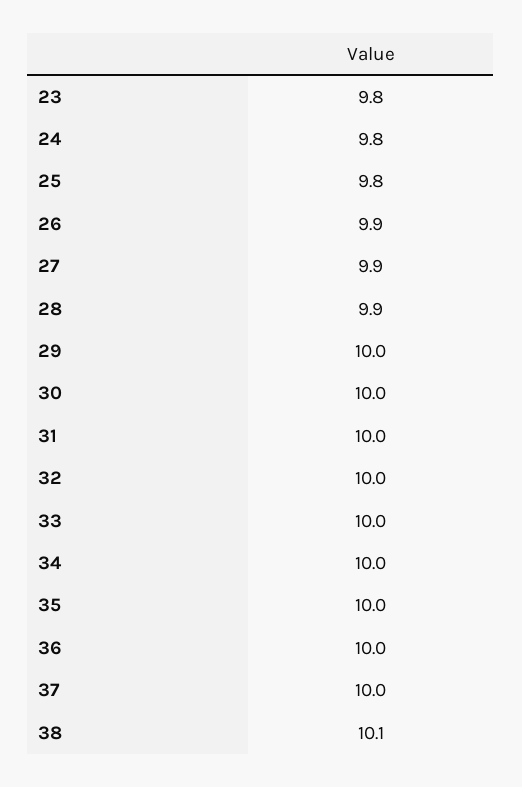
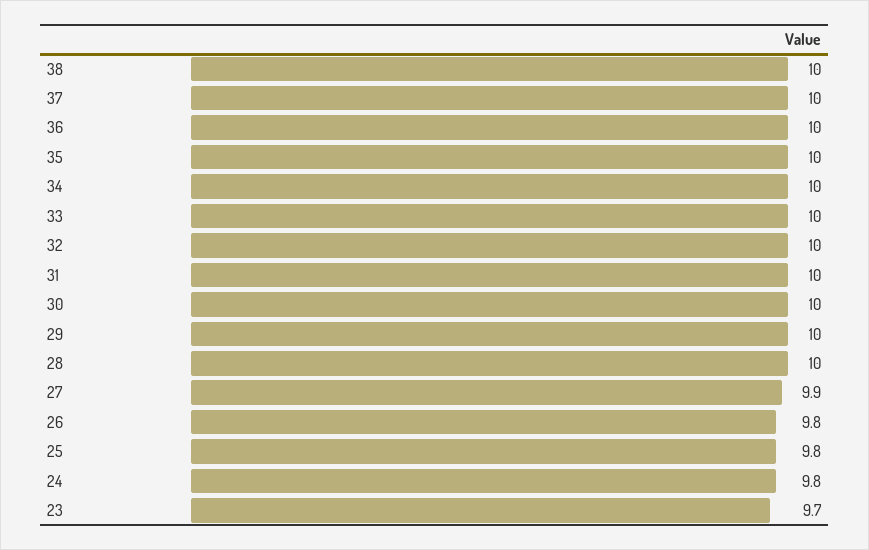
23: 9.8 -> 9.7
26: 9.9 -> 9.8
28: 9.9 -> 10
38: 10.1 -> 10

